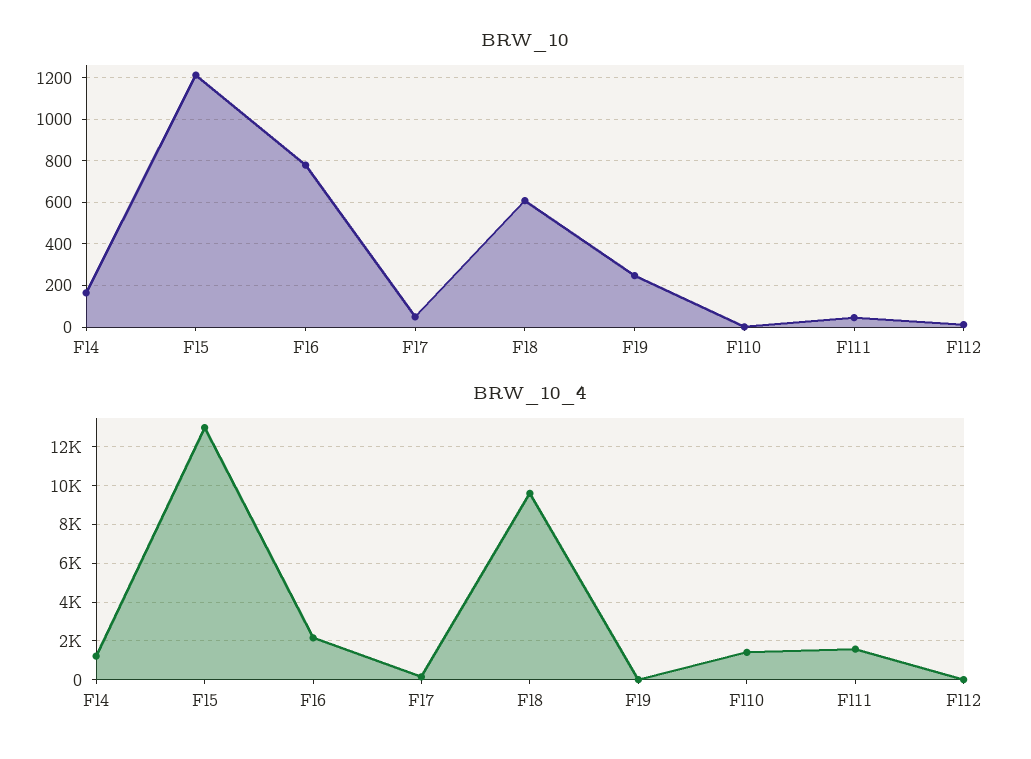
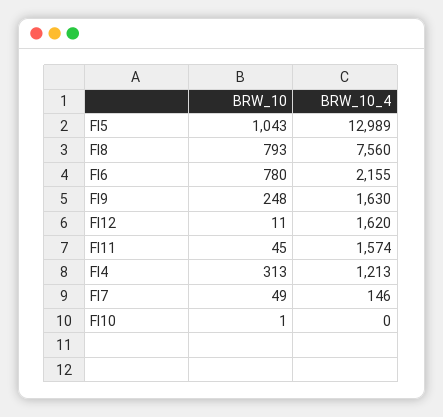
BRW_10, Fl4: 150 -> 313
BRW_10, Fl5: 1200 -> 1043
BRW_10, Fl8: 600 -> 793
BRW_10_4, Fl8: 9500 -> 7560
BRW_10_4, Fl9: 0 -> 1630
BRW_10_4, Fl10: 1500 -> 0
BRW_10_4, Fl12: 0 -> 1620

